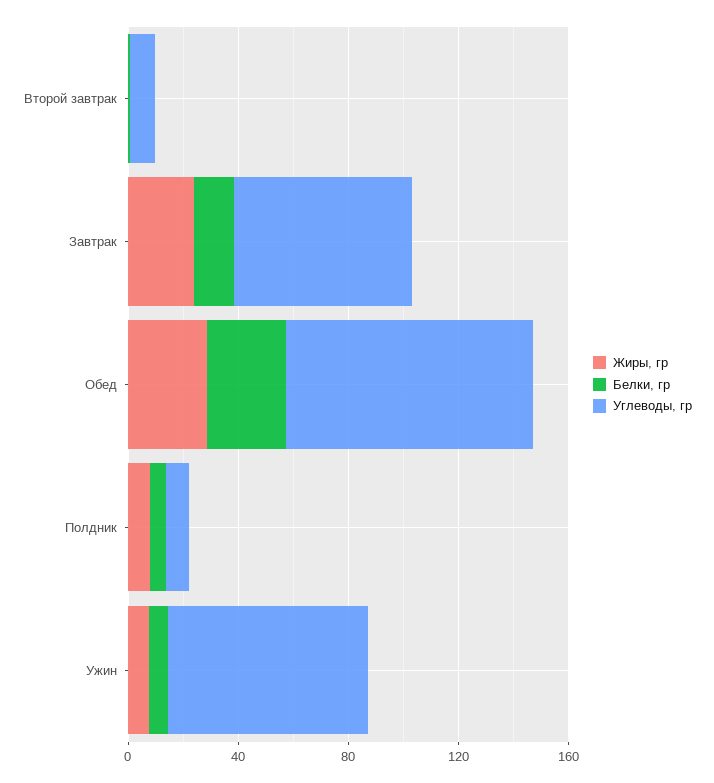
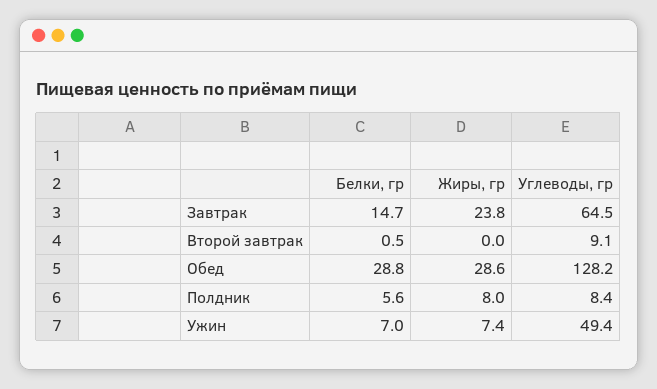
Углеводы, гр, Обед: 90 -> 128.2
Углеводы, гр, Ужин: 70 -> 49.4

